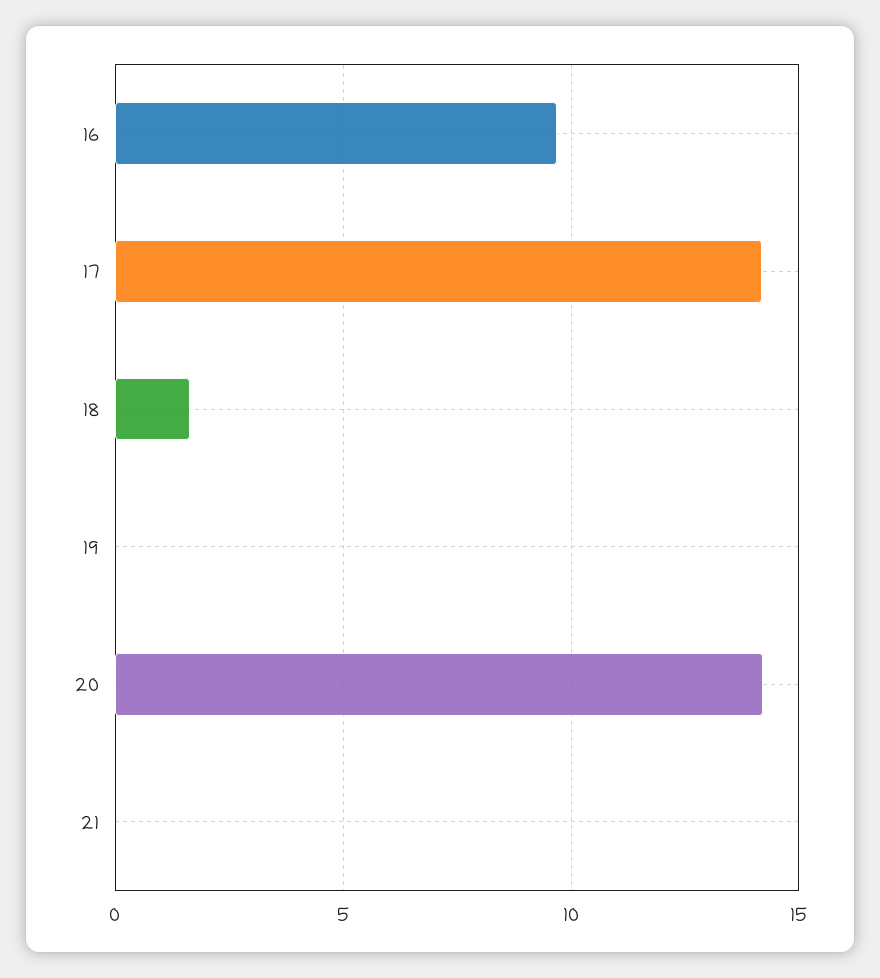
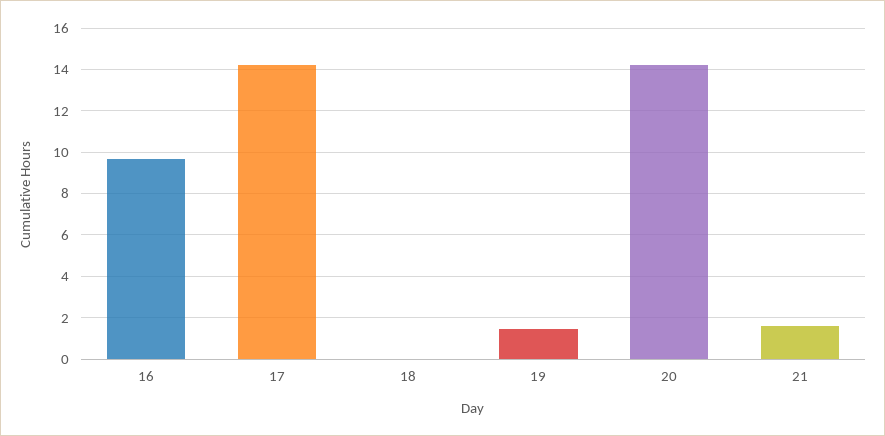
18: 1.5 -> 0
19: 0 -> 1.5
21: 0 -> 1.5

